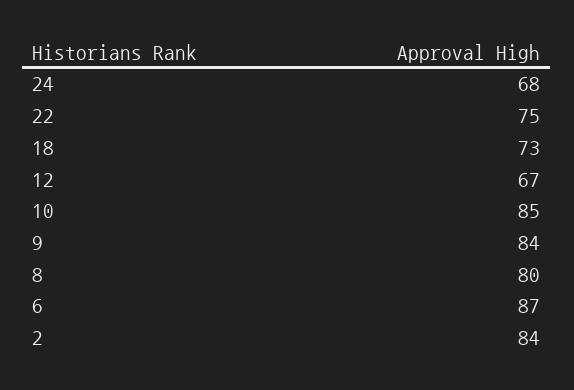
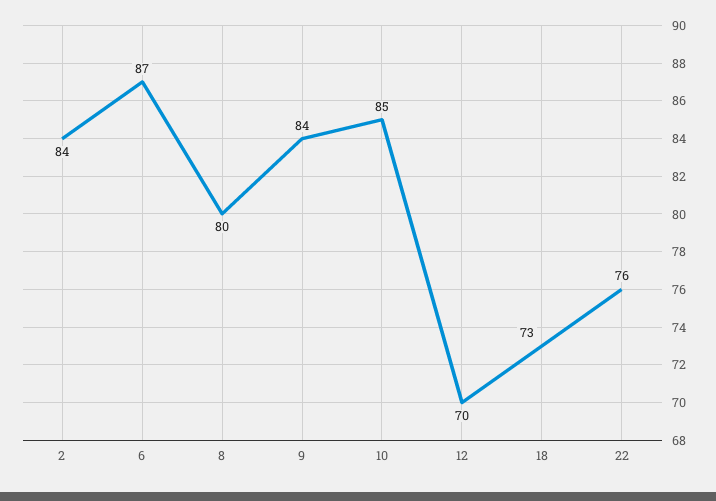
24: 68 -> none
22: 75 -> 76
12: 67 -> 70

